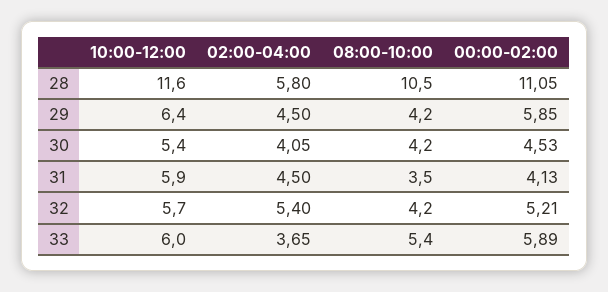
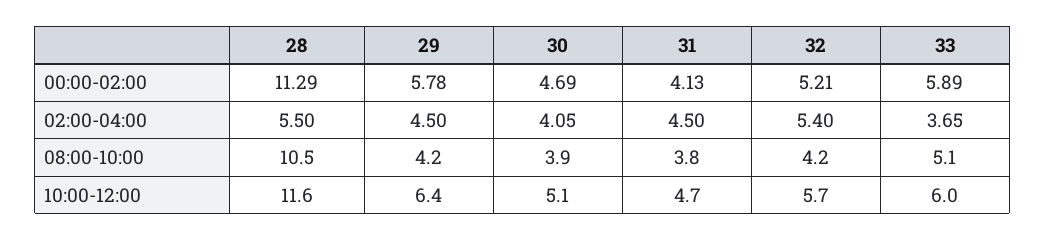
02:00-04:00, 28: 5.8 -> 5.5
00:00-02:00, 28: 11.05 -> 11.29
00:00-02:00, 29: 5.85 -> 5.78
10:00-12:00, 30: 5.4 -> 5.1
08:00-10:00, 30: 4.2 -> 3.9
00:00-02:00, 30: 4.53 -> 4.69
10:00-12:00, 31: 5.9 -> 4.7
08:00-10:00, 31: 3.5 -> 3.8
08:00-10:00, 33: 5.4 -> 5.1

